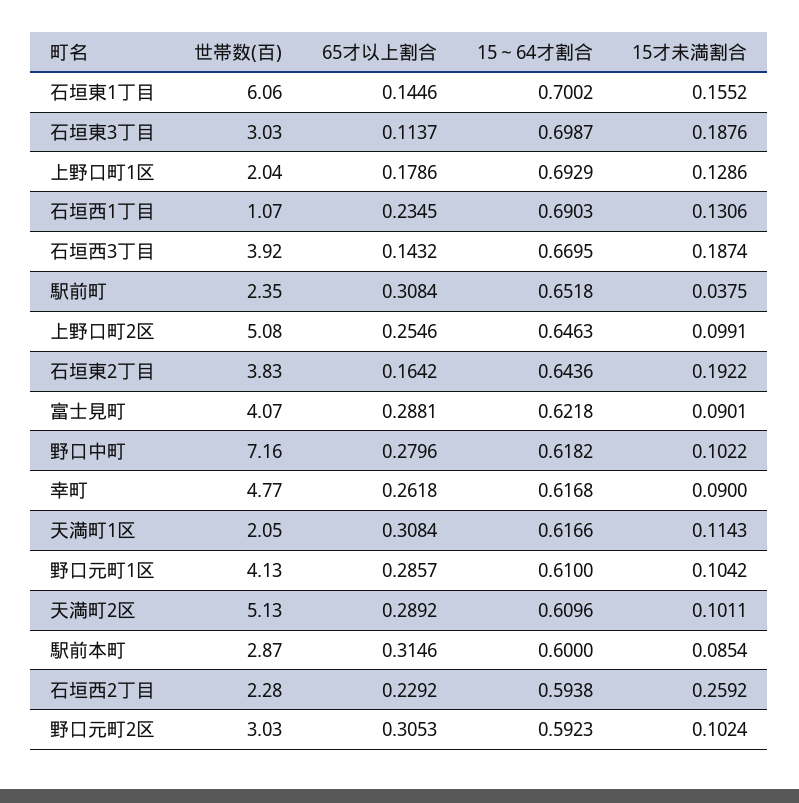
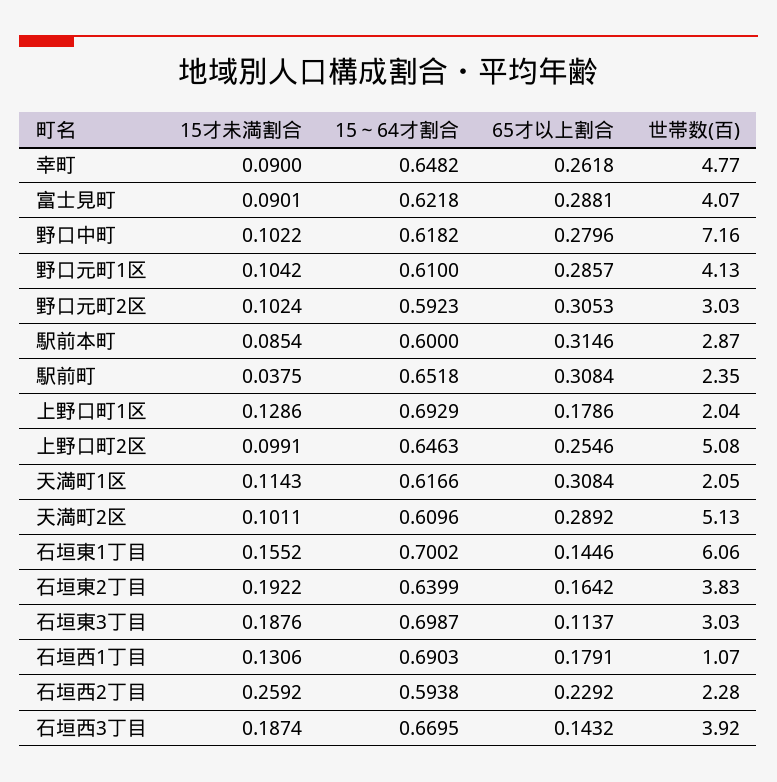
65才以上割合, 石垣西1丁目: 0.2345 -> 0.1791
15～64才割合, 石垣東2丁目: 0.6436 -> 0.6399
15～64才割合, 幸町: 0.6168 -> 0.6482

